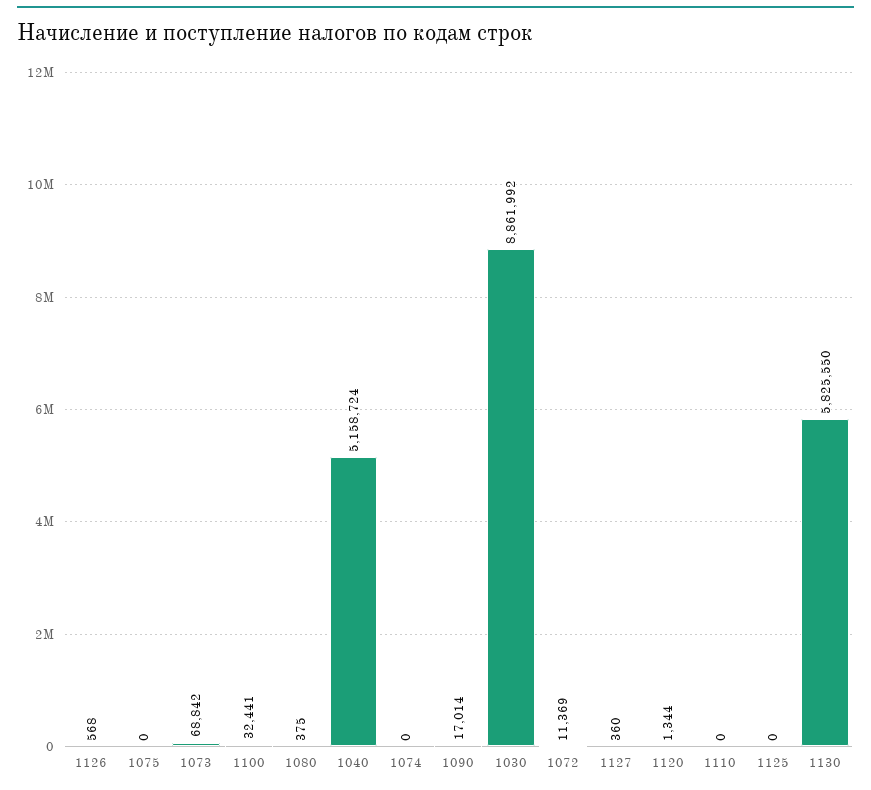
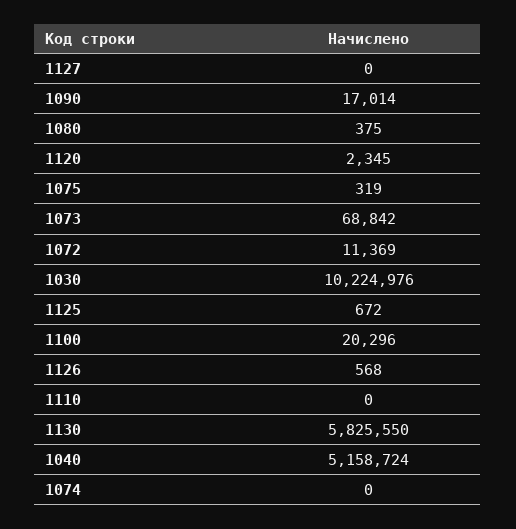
1075: 0 -> 319
1100: 32441 -> 20296
1030: 8861992 -> 10224976
1127: 360 -> 0
1120: 1344 -> 2345
1125: 0 -> 672

